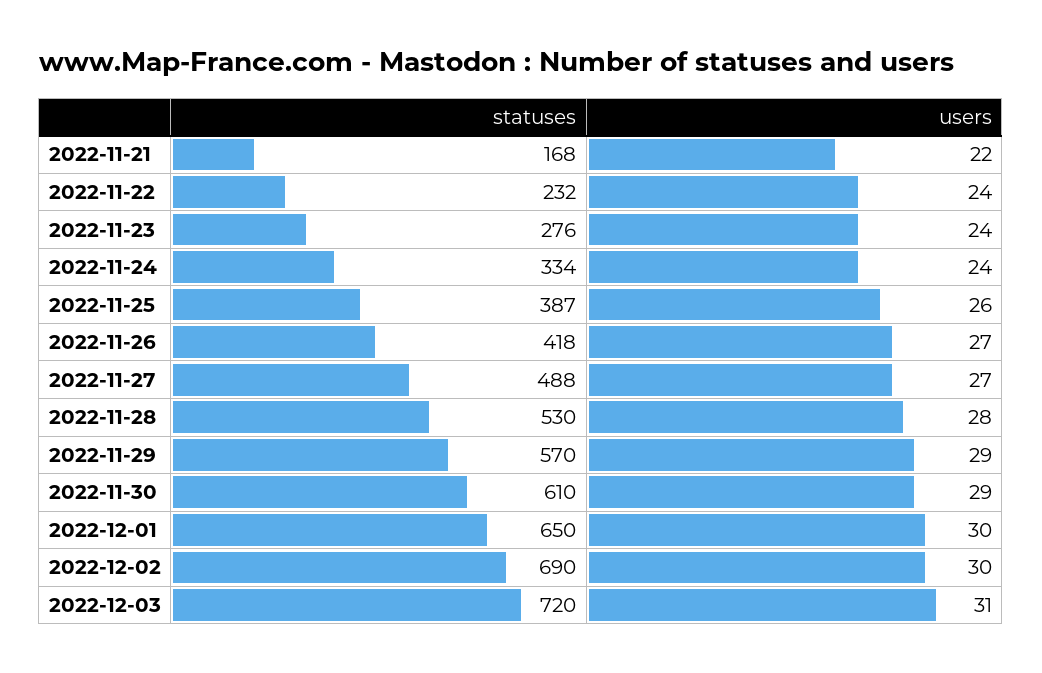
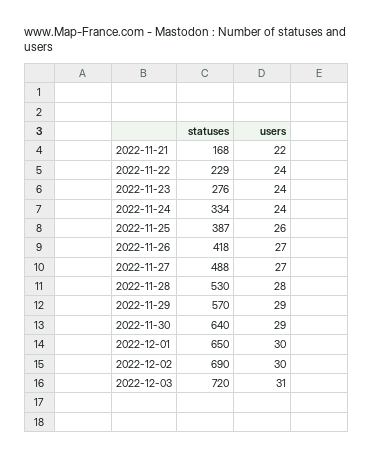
statuses, 2022-11-22: 232 -> 229
statuses, 2022-11-30: 610 -> 640

